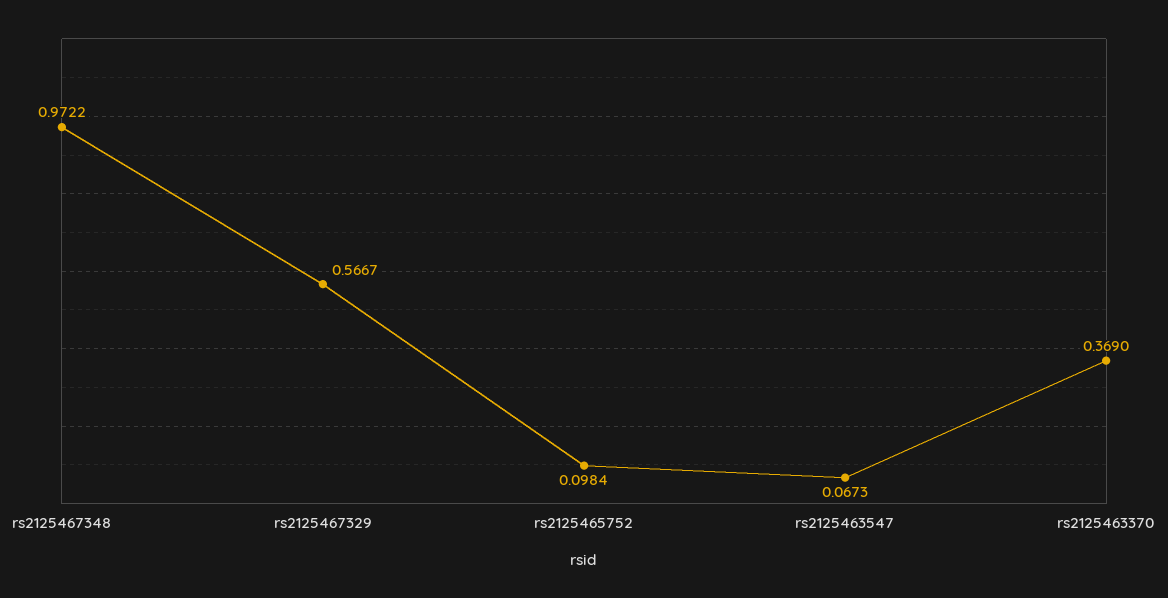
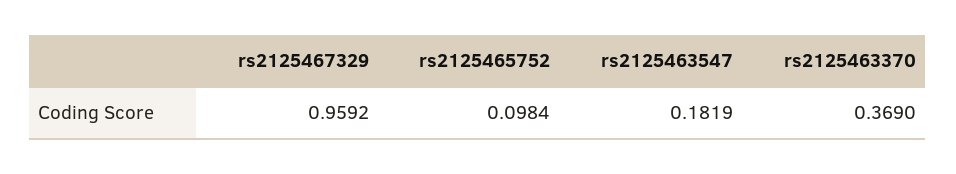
rs2125467348: 0.9722 -> none
rs2125467329: 0.5667 -> 0.9592
rs2125463547: 0.0673 -> 0.1819

